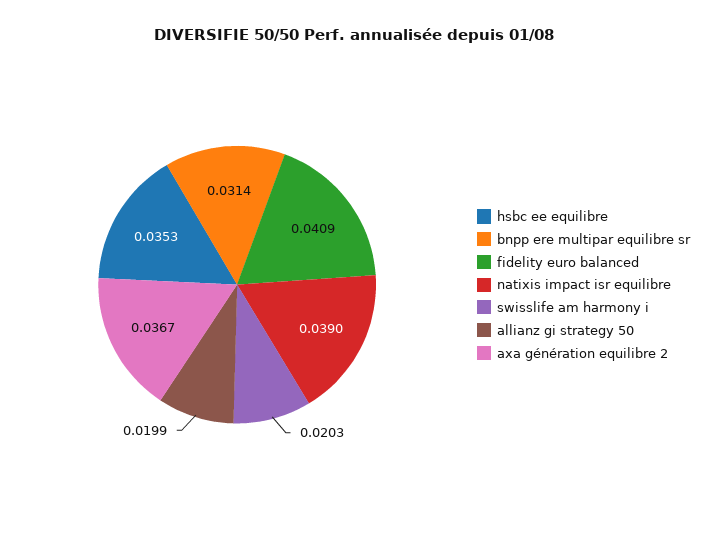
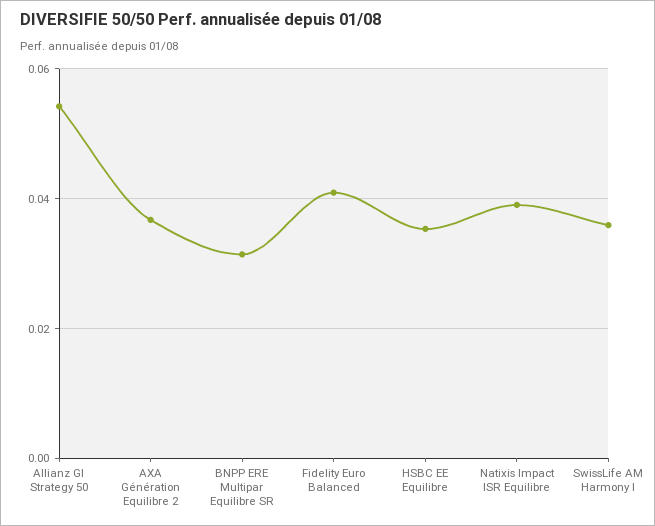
swisslife am harmony i: 0.0203 -> 0.036
allianz gi strategy 50: 0.0199 -> 0.054

